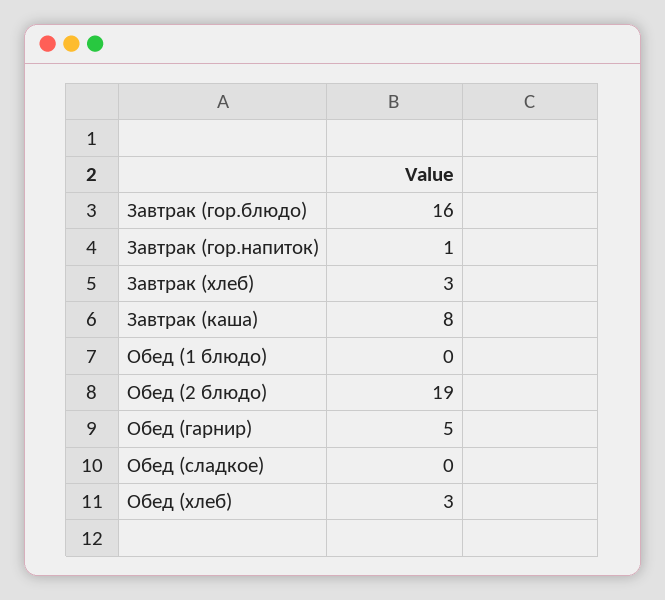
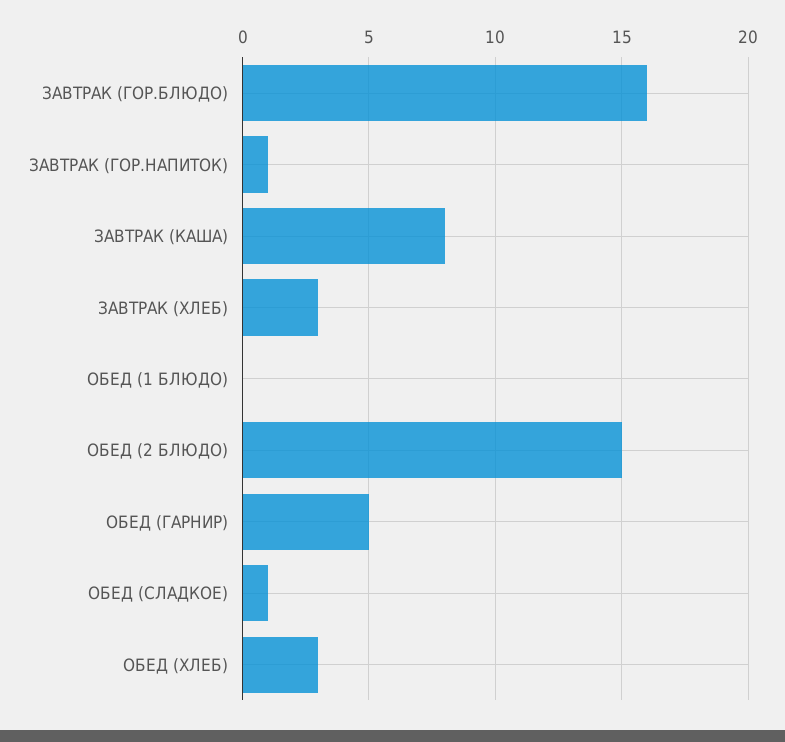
Обед (2 блюдо): 19 -> 15
Обед (сладкое): 0 -> 1

